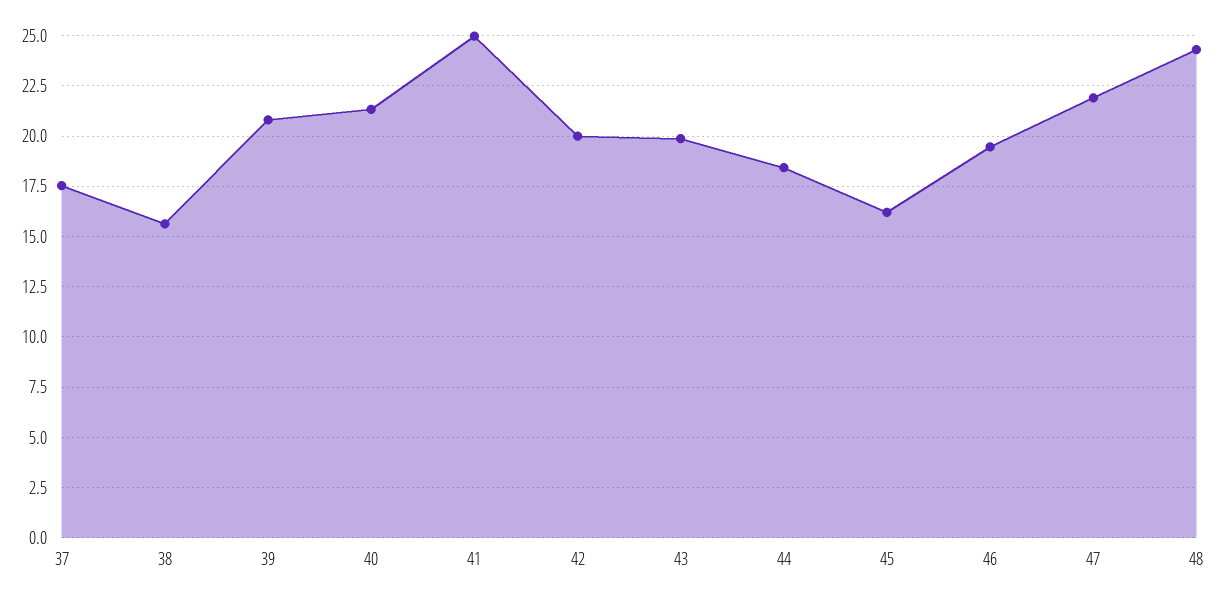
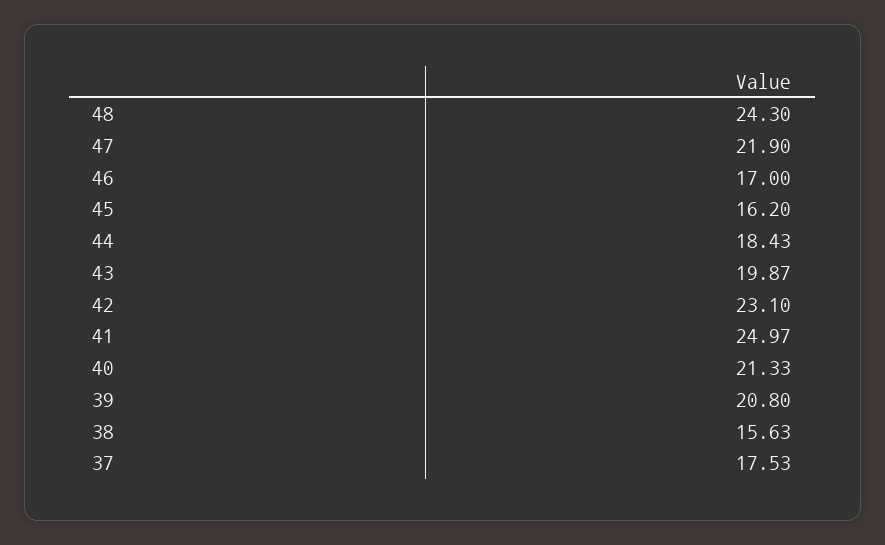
42: 20 -> 23.1
46: 19.5 -> 17

